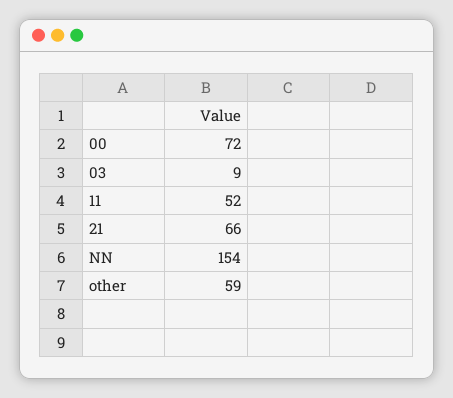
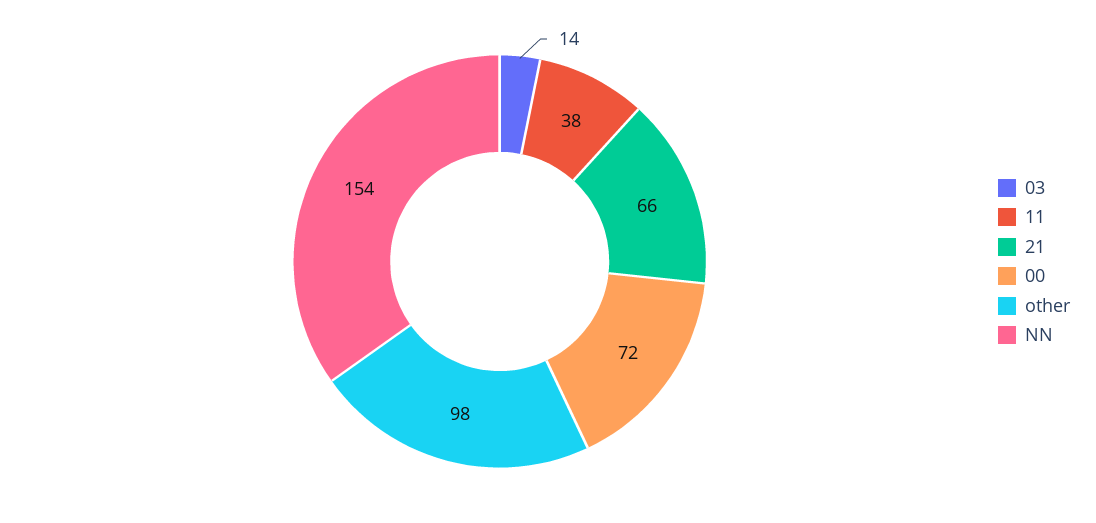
03: 9 -> 14
11: 52 -> 38
other: 59 -> 98

